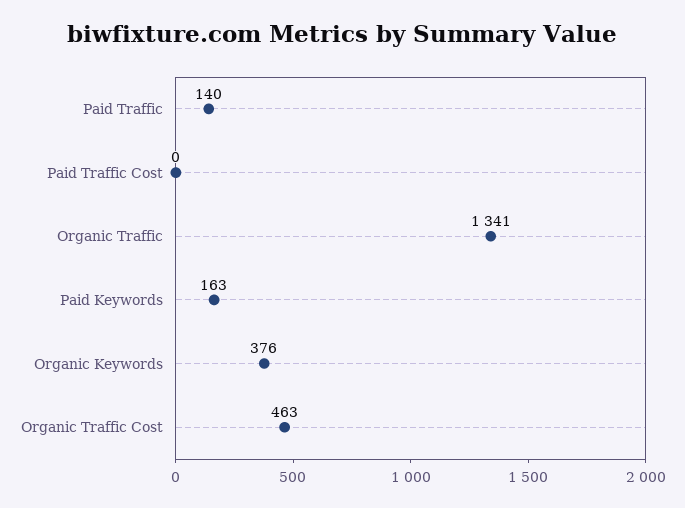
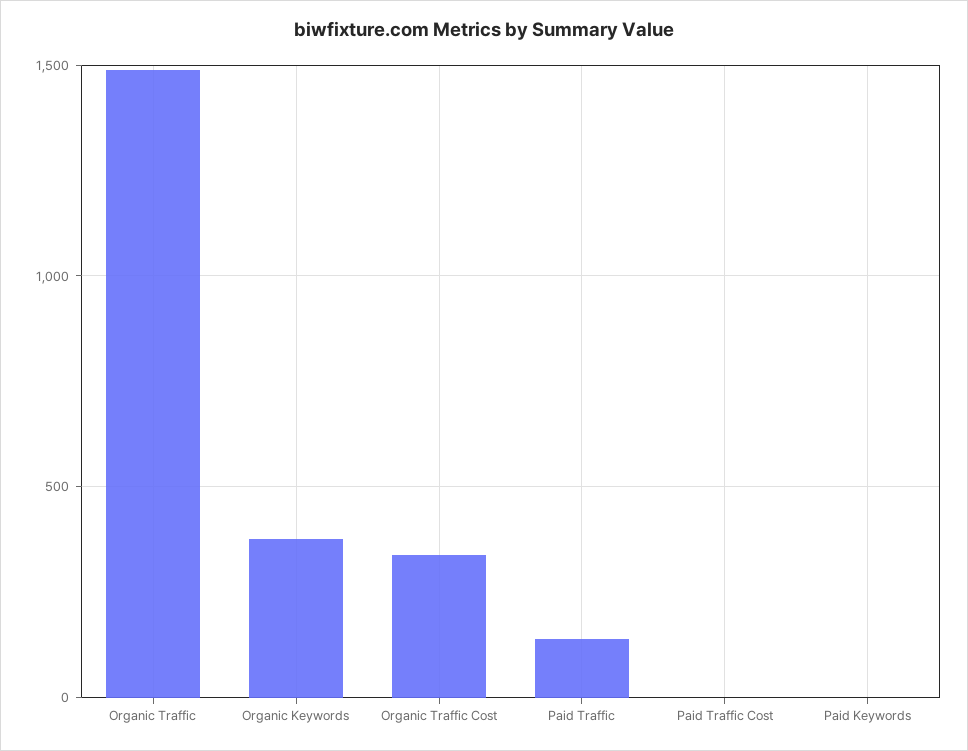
Organic Traffic: 1341 -> 1500
Paid Keywords: 163 -> 0
Organic Traffic Cost: 463 -> 350

